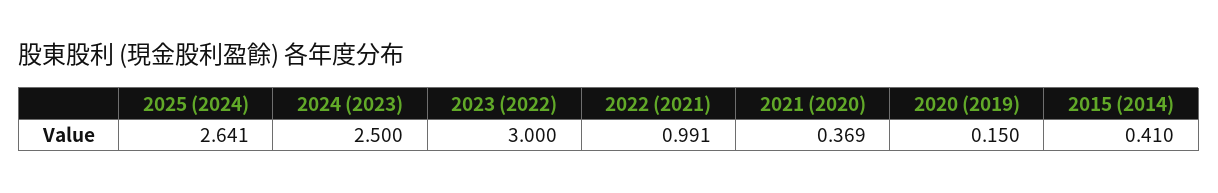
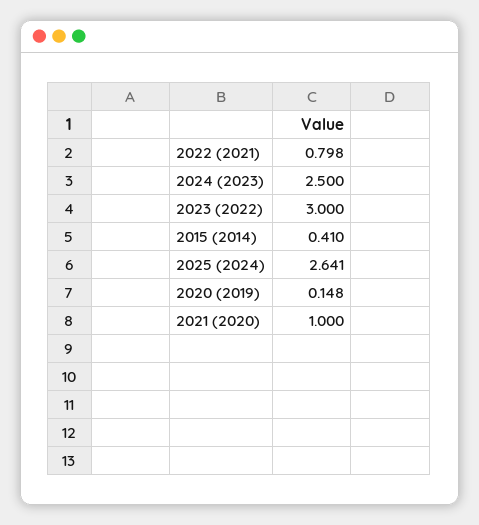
2022 (2021): 0.991 -> 0.798
2021 (2020): 0.369 -> 1
2020 (2019): 0.15 -> 0.148

